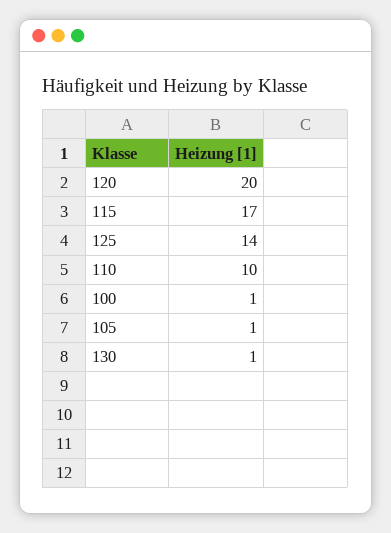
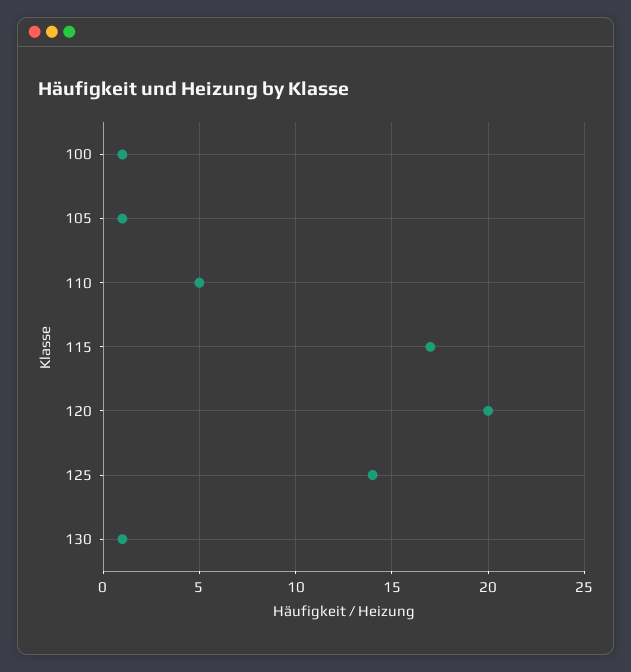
110: 10 -> 5

